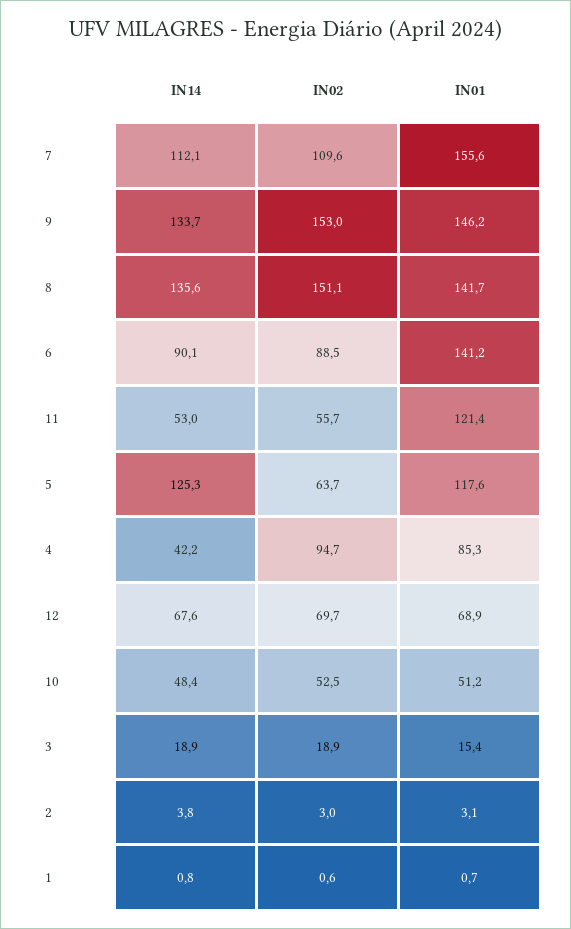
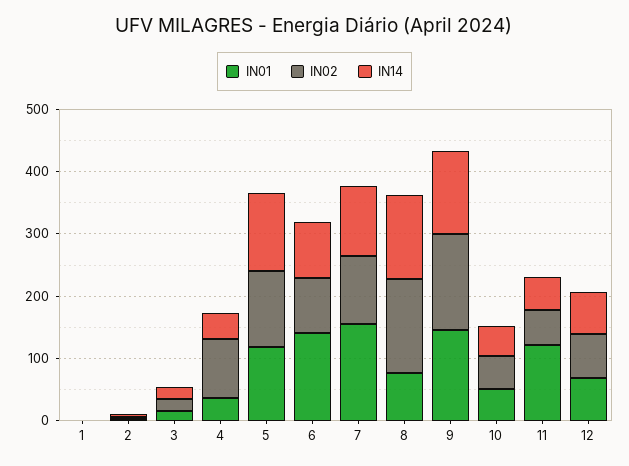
IN01, 8: 141.7 -> 80
IN02, 5: 63.7 -> 120
IN01, 4: 85.3 -> 40

